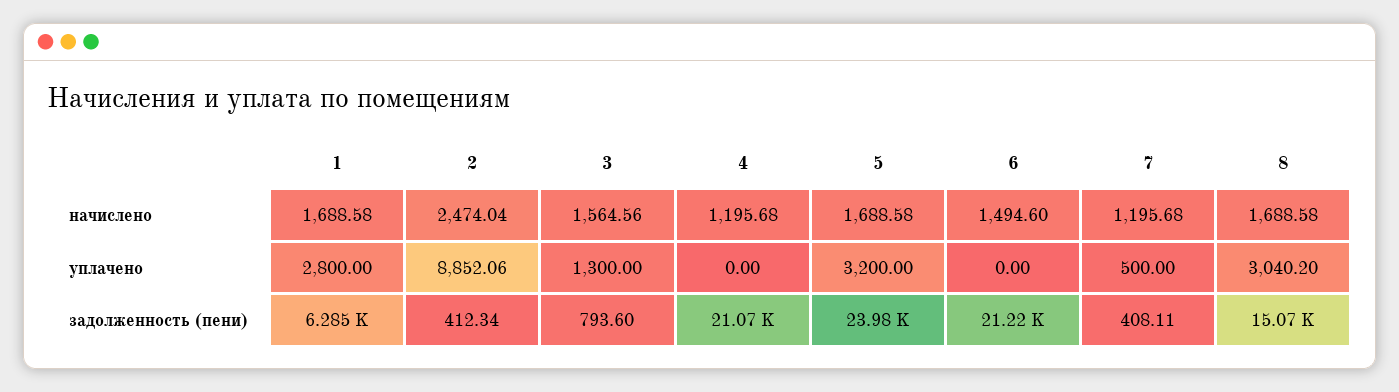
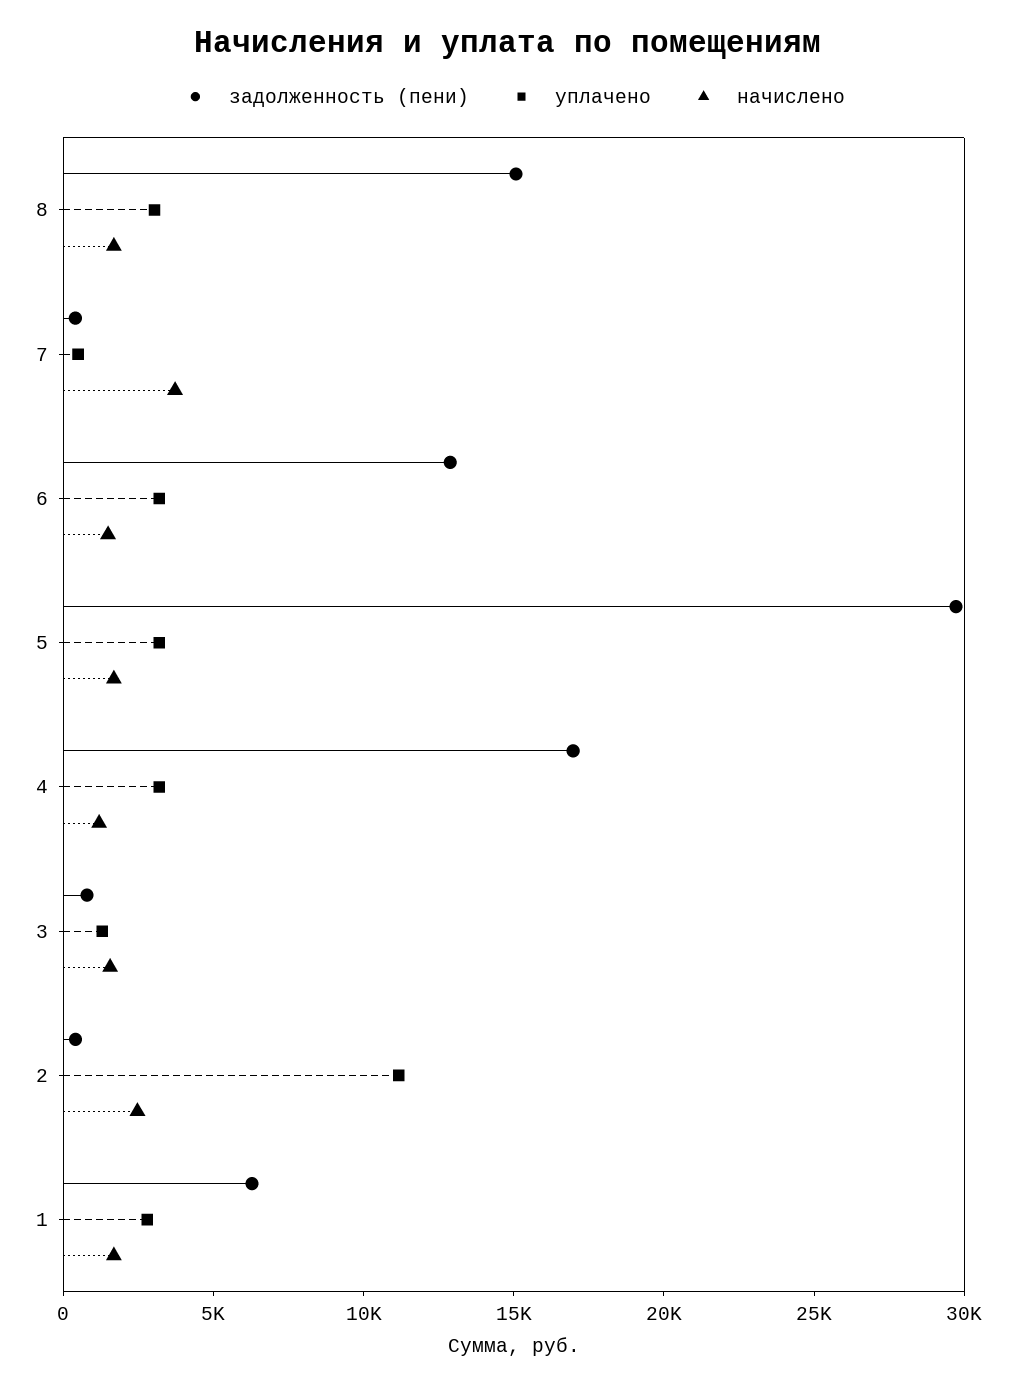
начислено, 7: 1195.68 -> 4000
уплачено, 2: 8852.06 -> 11000
уплачено, 4: 0 -> 3000
уплачено, 6: 0 -> 3000
задолженность (пени), 4: 21070 -> 17000
задолженность (пени), 5: 23980 -> 30000
задолженность (пени), 6: 21220 -> 13000

